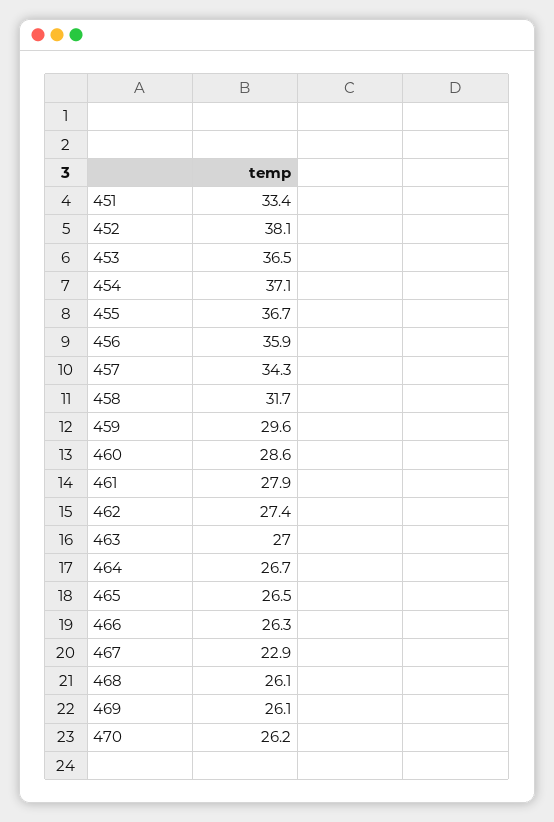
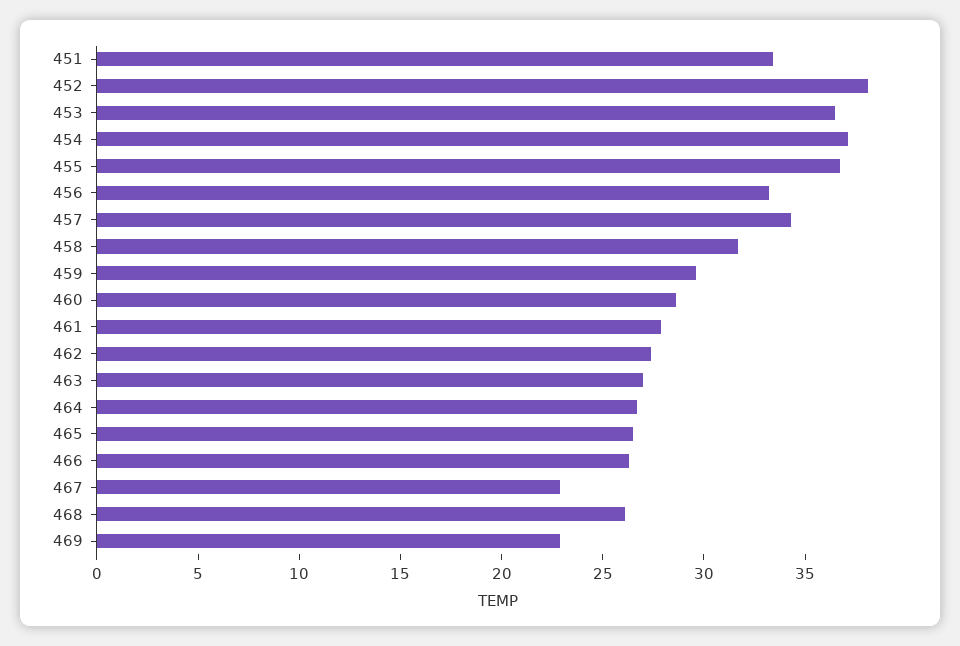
456: 35.9 -> 33
469: 26.1 -> 23
470: 26.2 -> none

